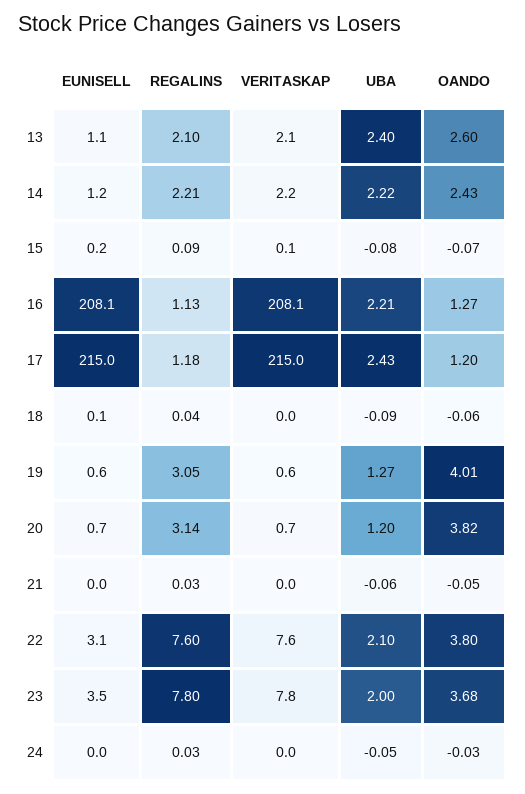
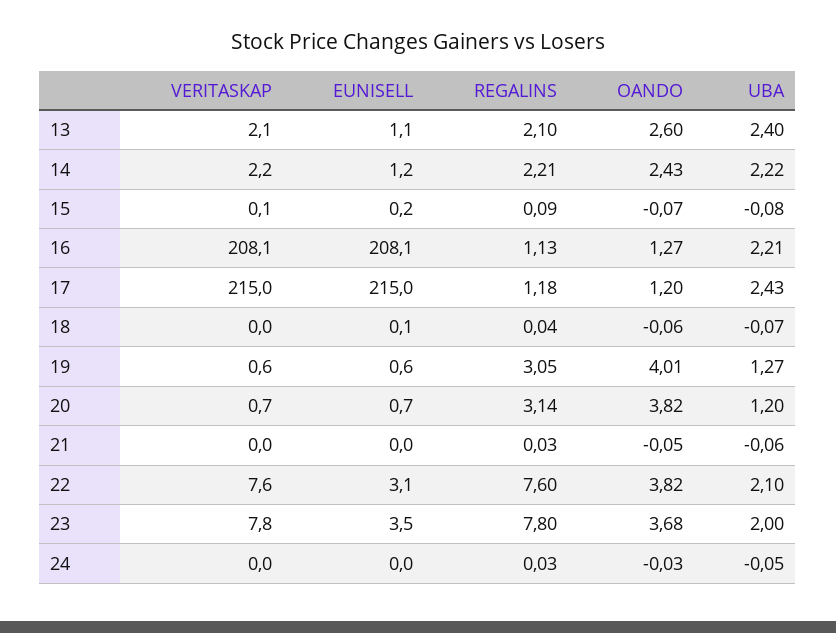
UBA, 18: -0.09 -> -0.07
OANDO, 22: 3.8 -> 3.82

